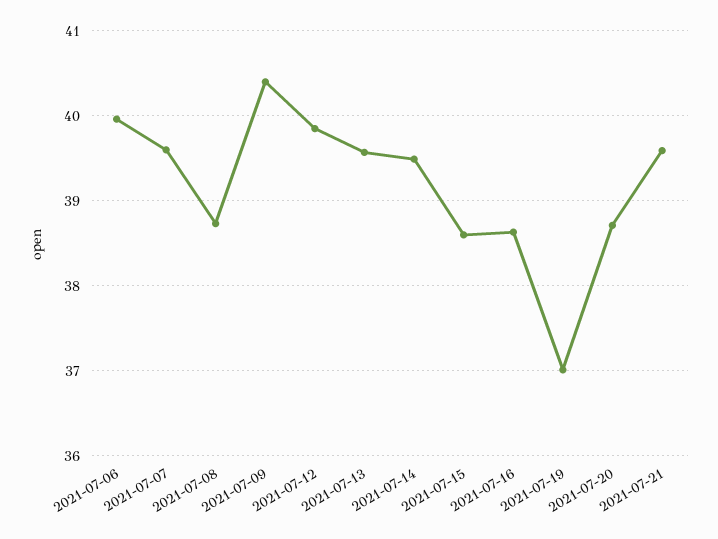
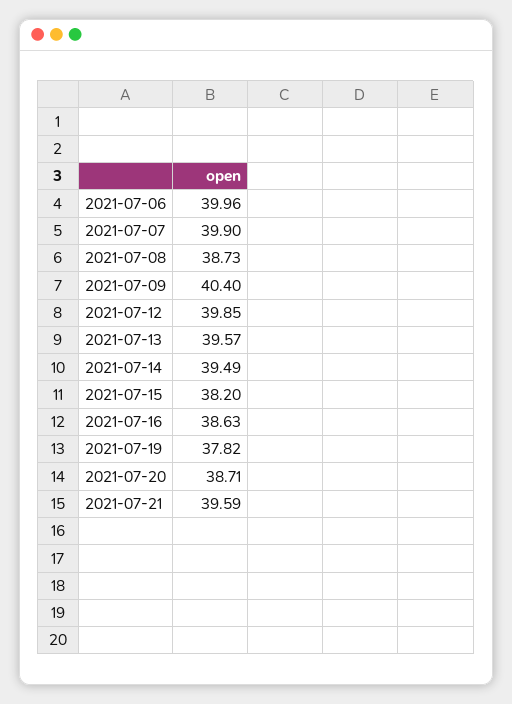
2021-07-07: 39.6 -> 39.9
2021-07-15: 38.6 -> 38.2
2021-07-19: 37 -> 37.82

